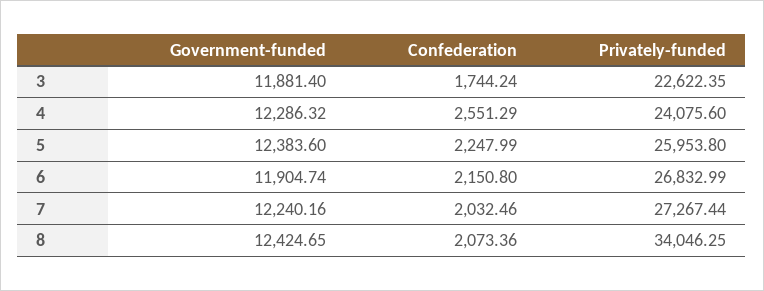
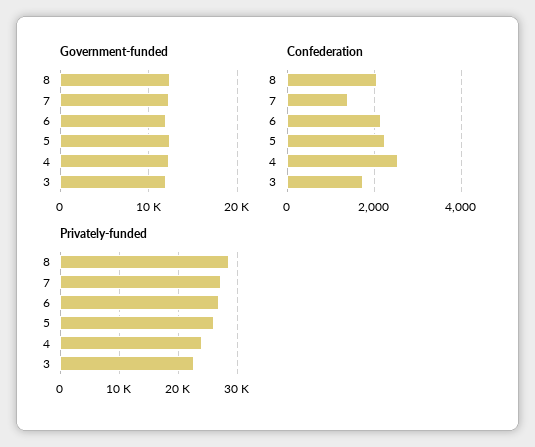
Confederation, 7: 2032.46 -> 1400
Privately-funded, 8: 34046.25 -> 28000

